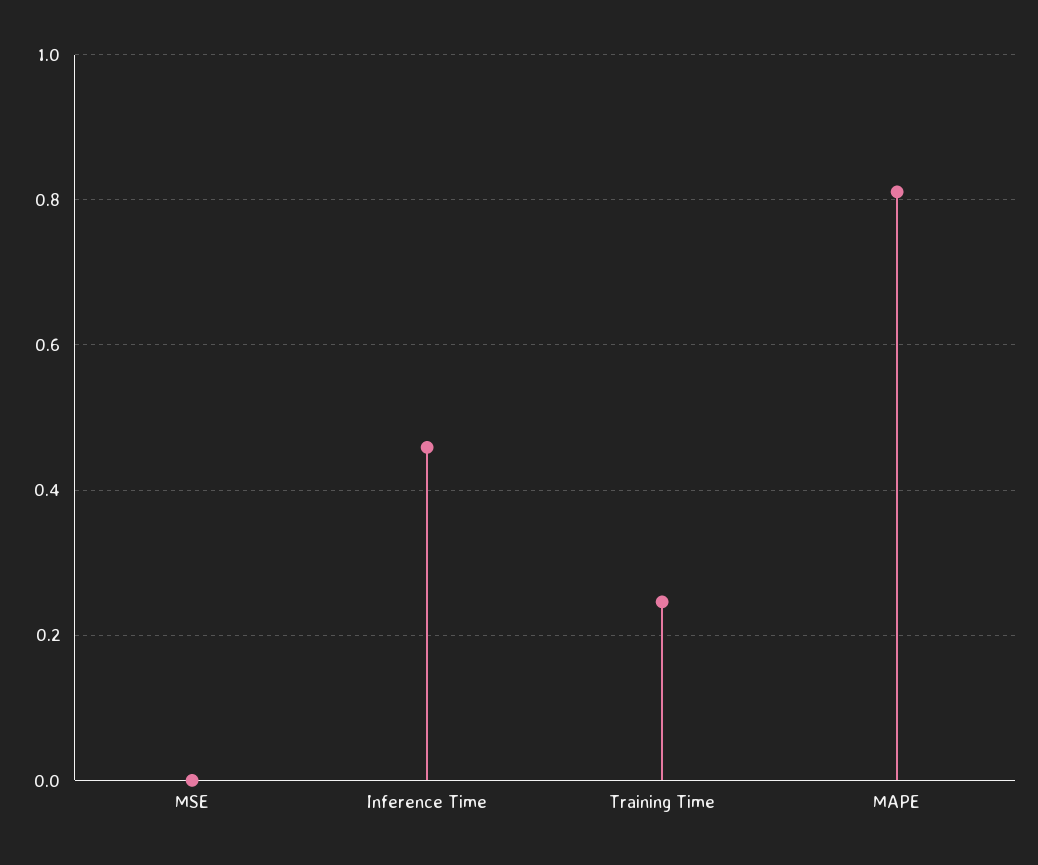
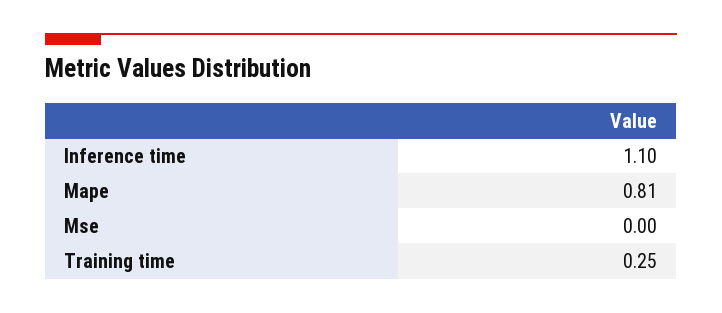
Inference Time: 0.46 -> 1.1

